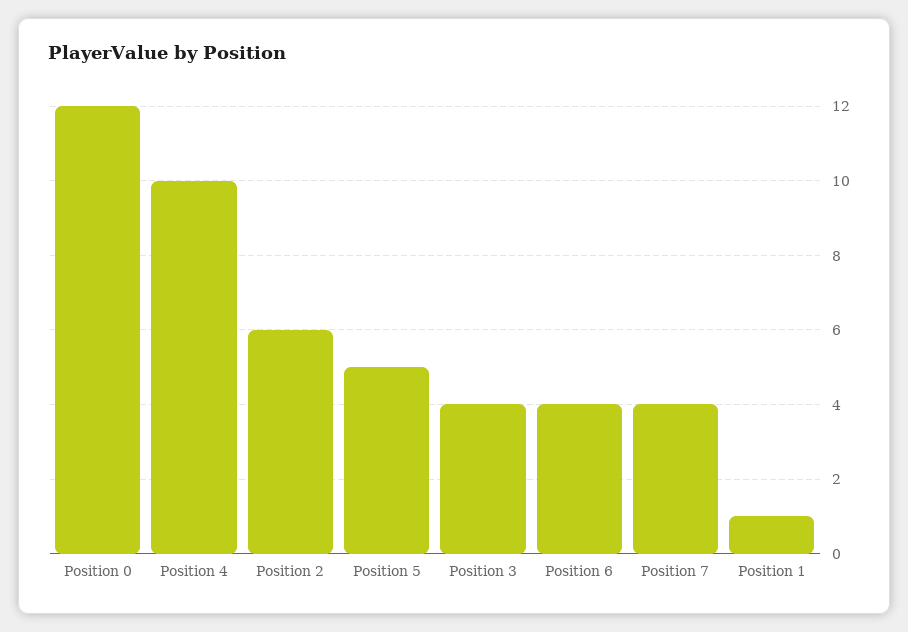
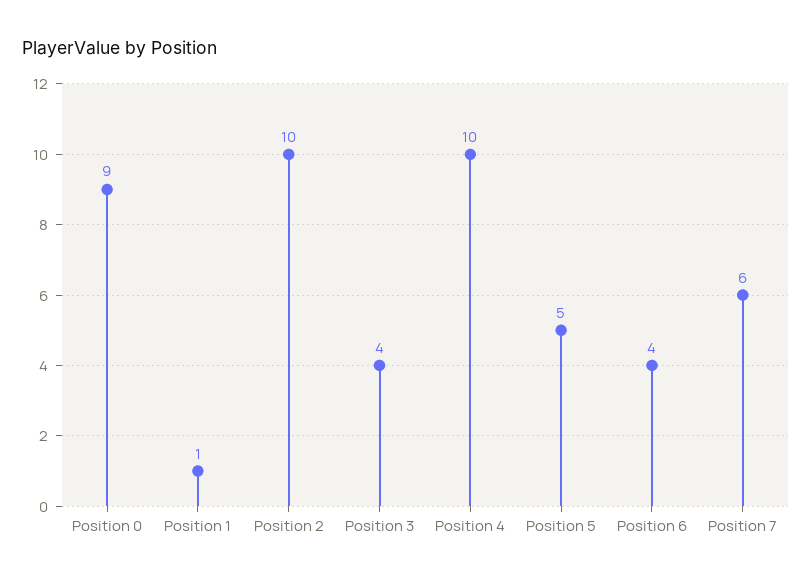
Position 0: 12 -> 9
Position 2: 6 -> 10
Position 7: 4 -> 6

